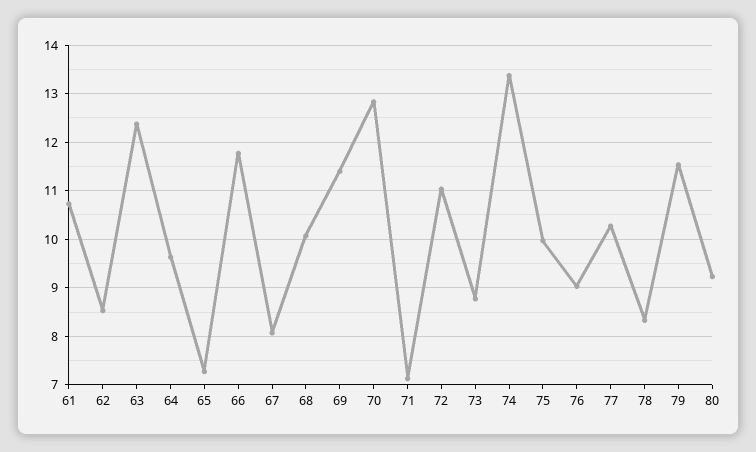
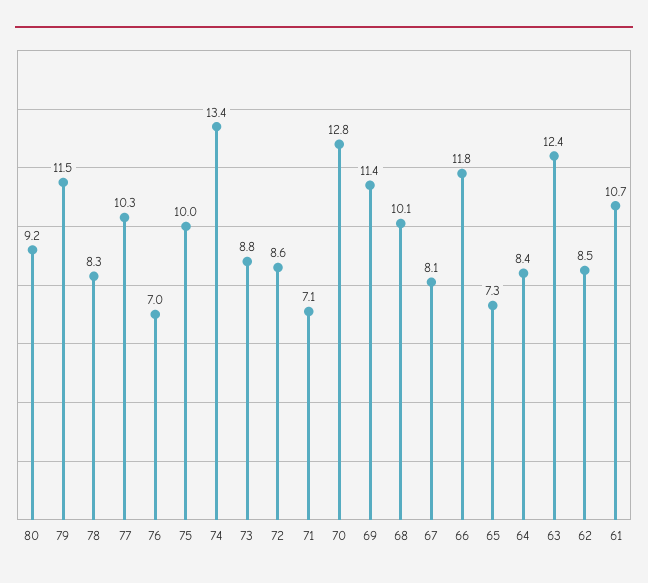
64: 9.6 -> 8.4
72: 11 -> 8.6
76: 9 -> 7

